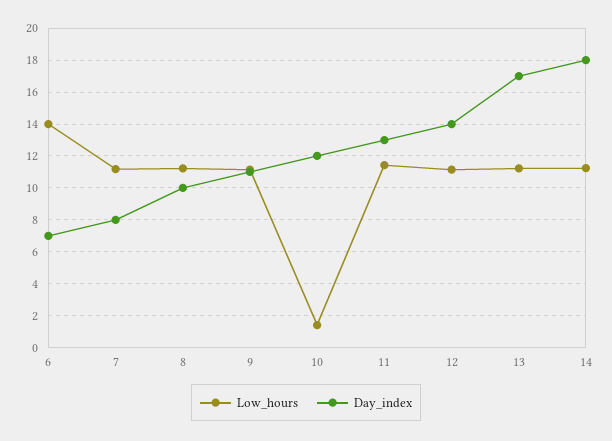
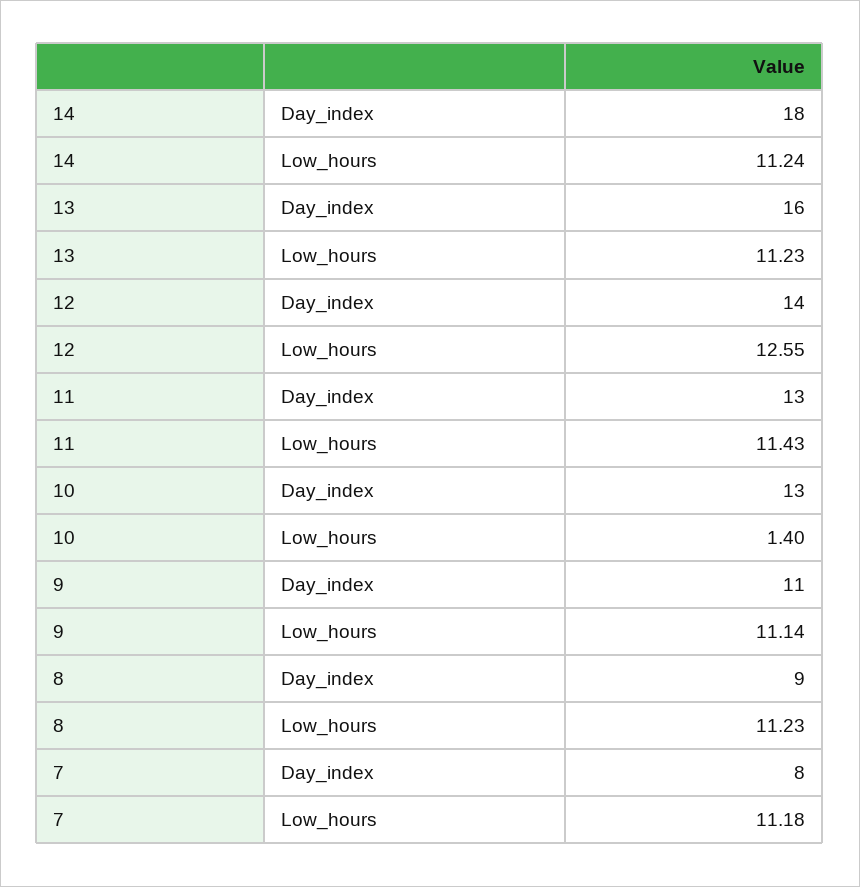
Low_hours, 6: 14 -> none
Day_index, 6: 7 -> none
Day_index, 8: 10 -> 9
Day_index, 10: 12 -> 13
Low_hours, 12: 11 -> 12.55
Day_index, 13: 17 -> 16

